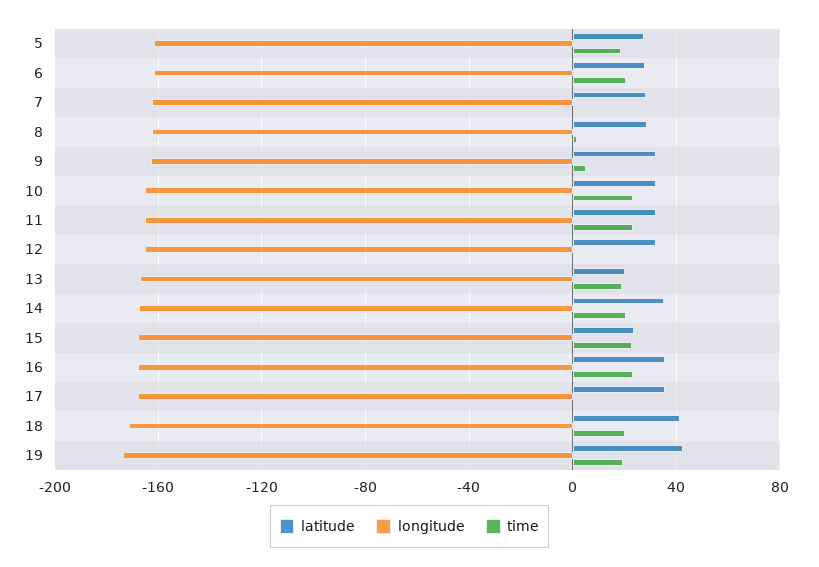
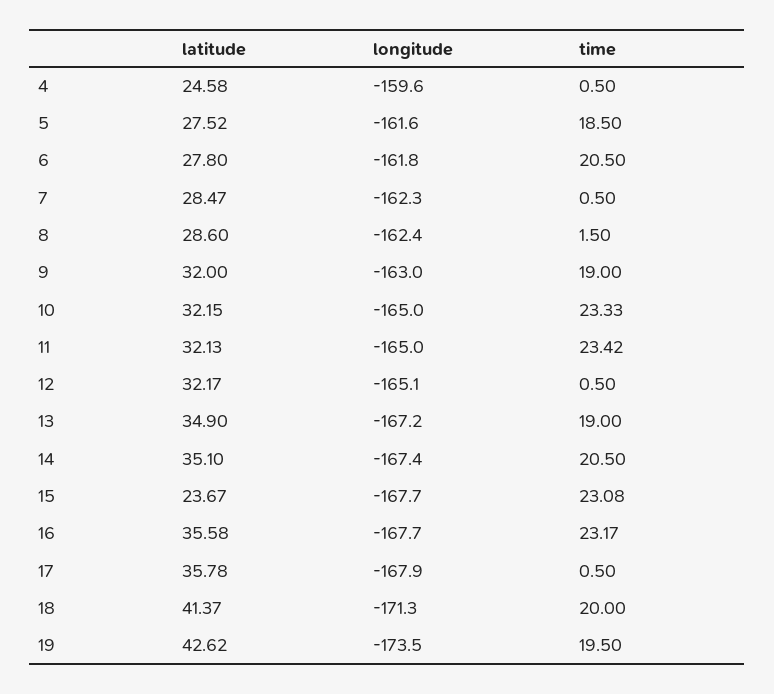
time, 9: 5 -> 19
latitude, 13: 20 -> 34.9
latitude, 4: none -> 24.58
longitude, 4: none -> -159.6
time, 4: none -> 0.5

